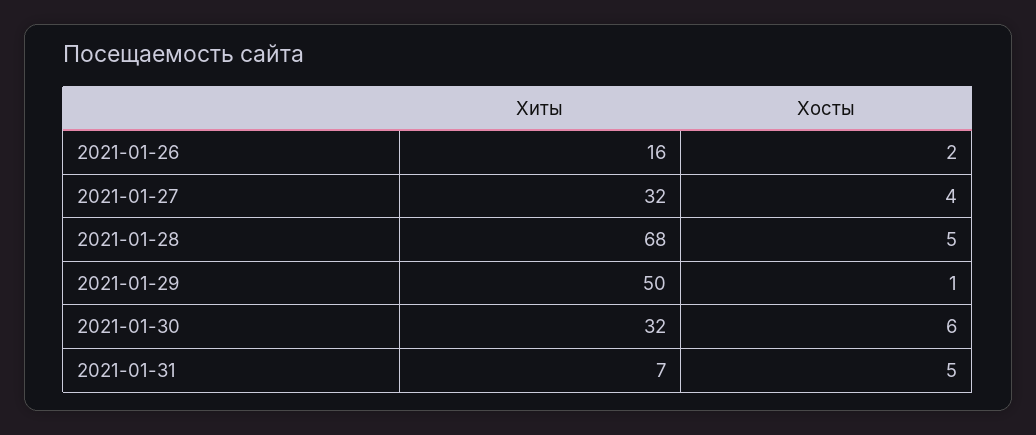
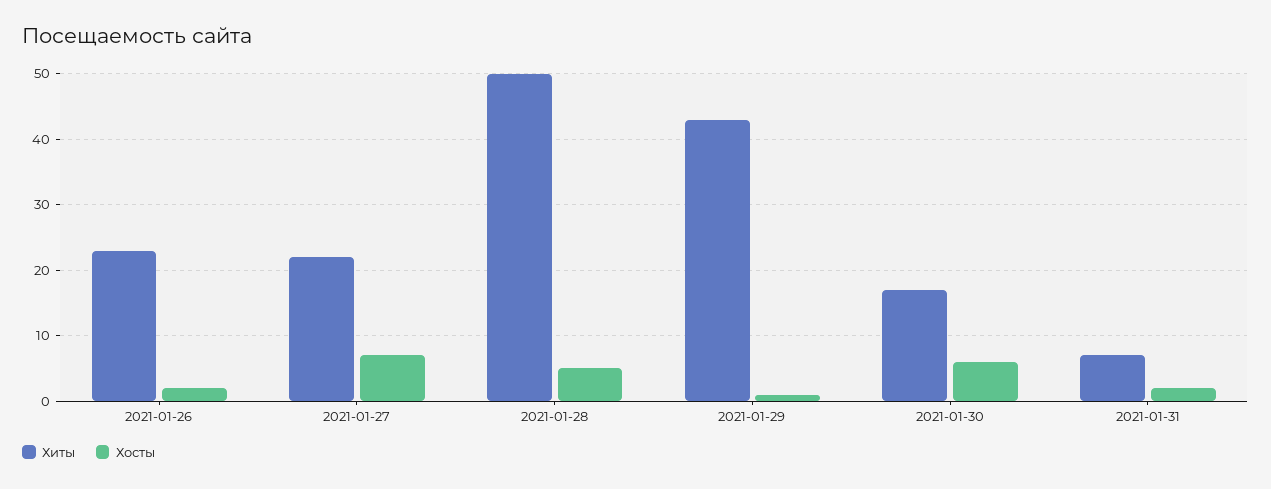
Хиты, 2021-01-26: 16 -> 23
Хиты, 2021-01-27: 32 -> 22
Хосты, 2021-01-27: 4 -> 7
Хиты, 2021-01-28: 68 -> 50
Хиты, 2021-01-29: 50 -> 43
Хиты, 2021-01-30: 32 -> 17
Хосты, 2021-01-31: 5 -> 2

